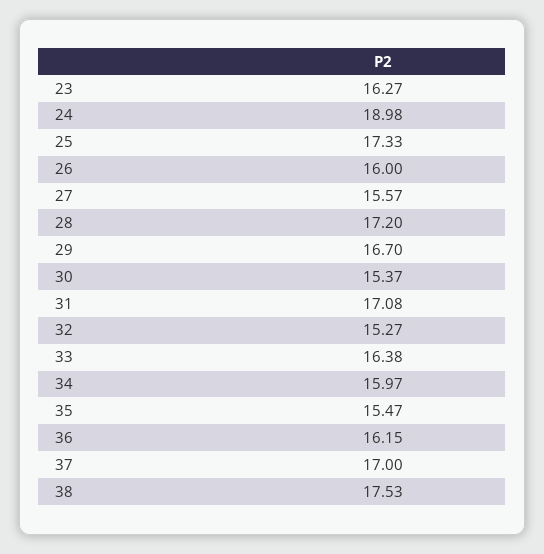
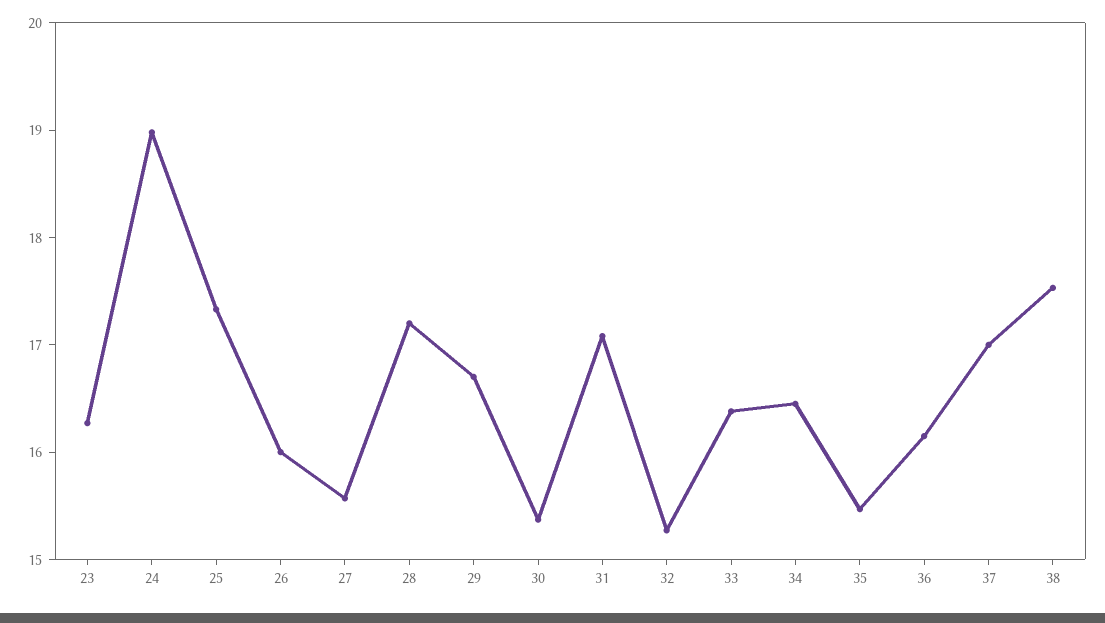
34: 15.97 -> 16.4

